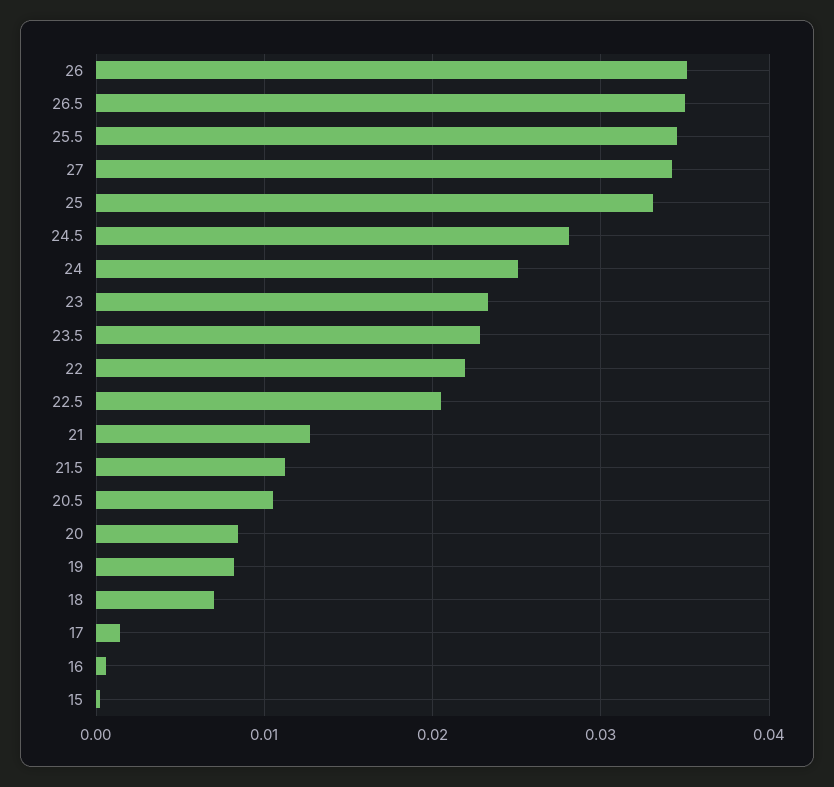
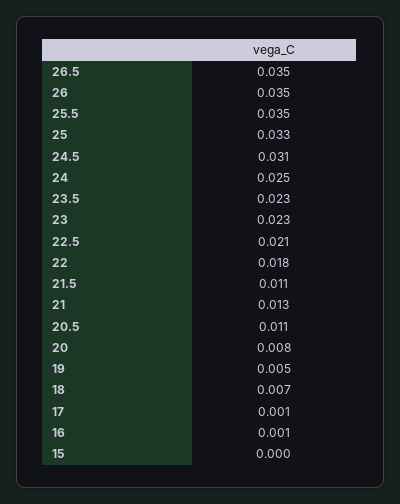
27: 0.034 -> none
24.5: 0.028 -> 0.031
22: 0.022 -> 0.018
19: 0.008 -> 0.005

